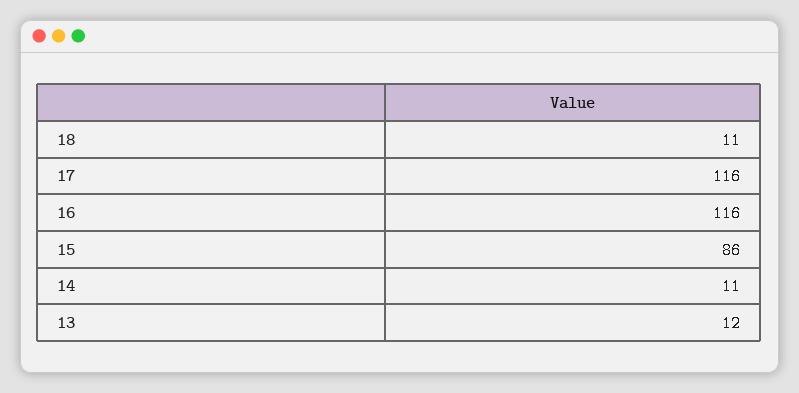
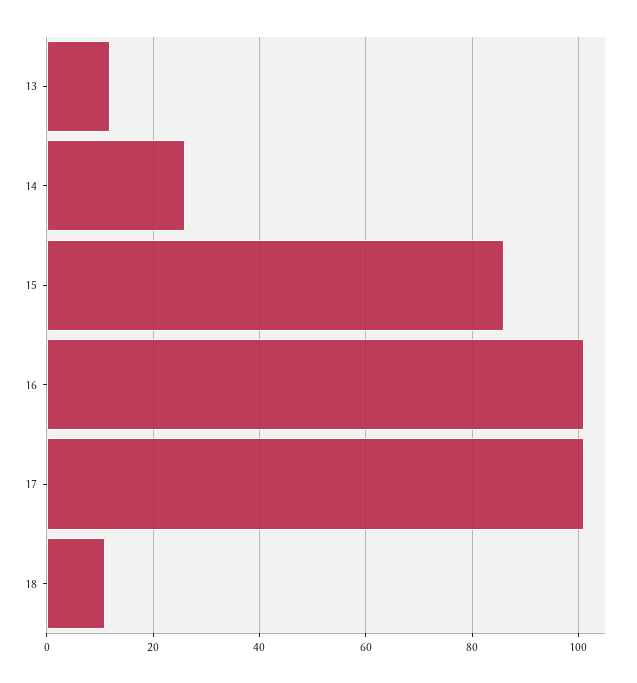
17: 116 -> 100
16: 116 -> 100
14: 11 -> 25

